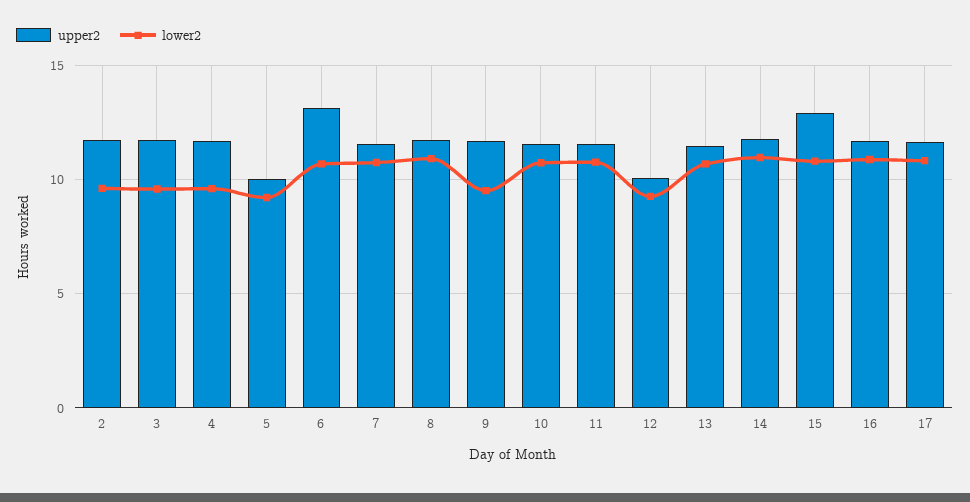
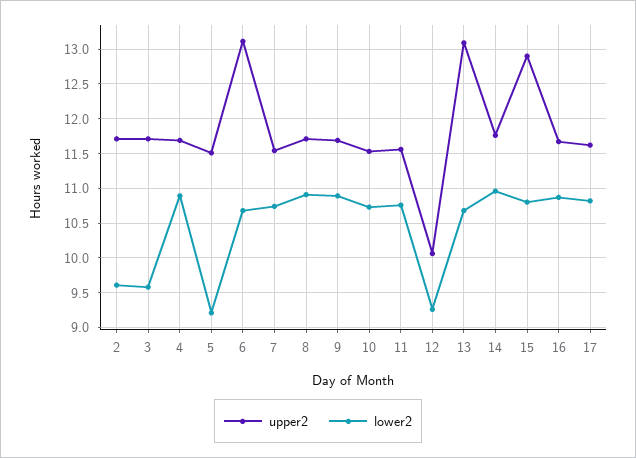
lower2, 4: 9.5 -> 10.9
upper2, 5: 10 -> 11.5
lower2, 9: 9.5 -> 10.9
upper2, 13: 11.5 -> 13.1

